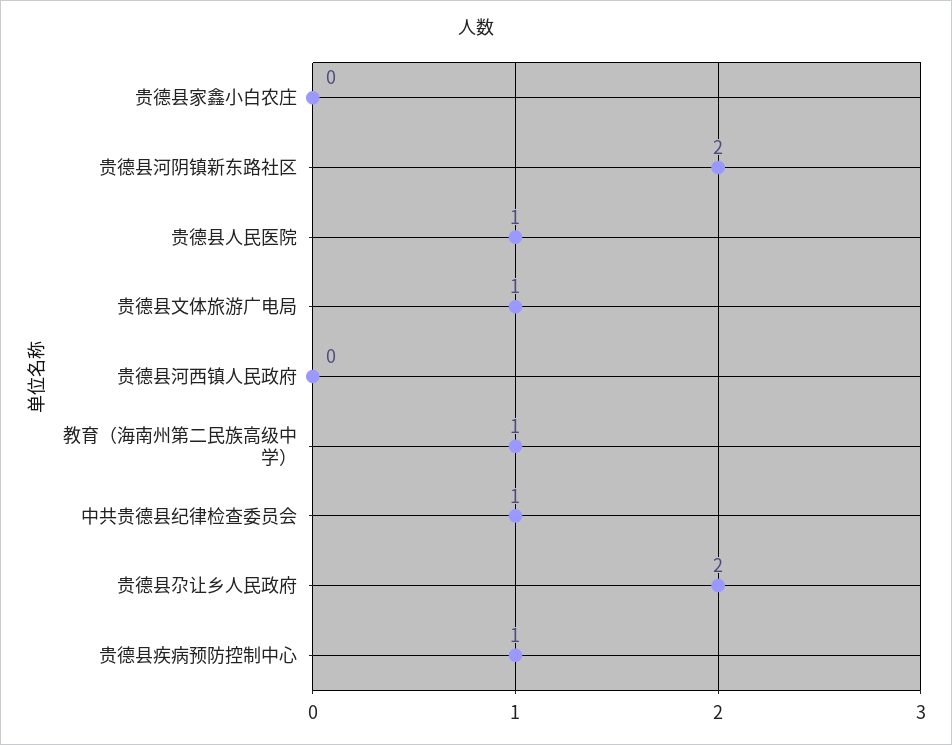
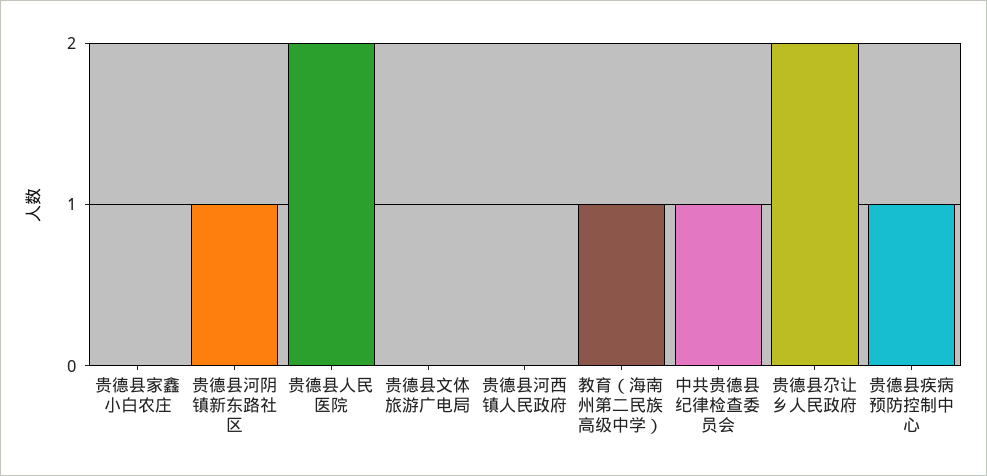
贵德县河阴镇新东路社区: 2 -> 1
贵德县人民医院: 1 -> 2
贵德县文体旅游广电局: 1 -> 0

